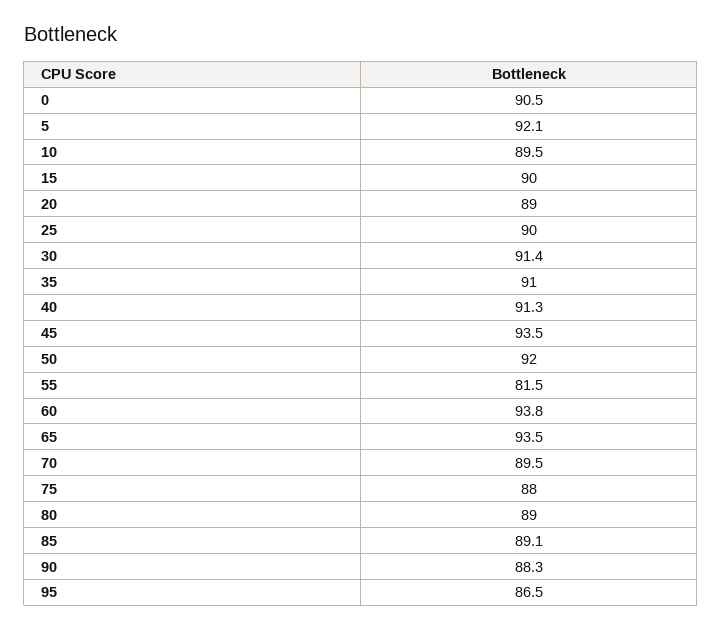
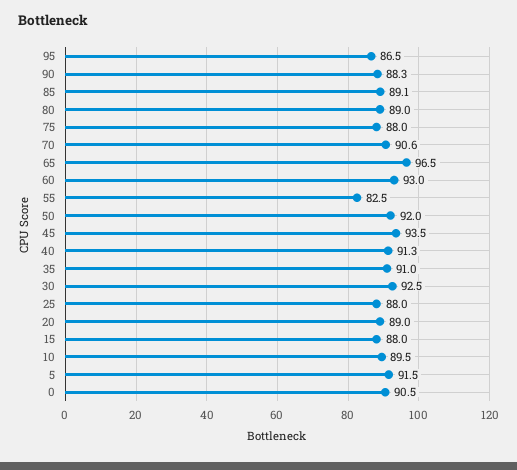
5: 92.1 -> 91.5
15: 90 -> 88
25: 90 -> 88
30: 91.4 -> 92.5
55: 81.5 -> 82.5
60: 93.8 -> 93
65: 93.5 -> 96.5
70: 89.5 -> 90.6

